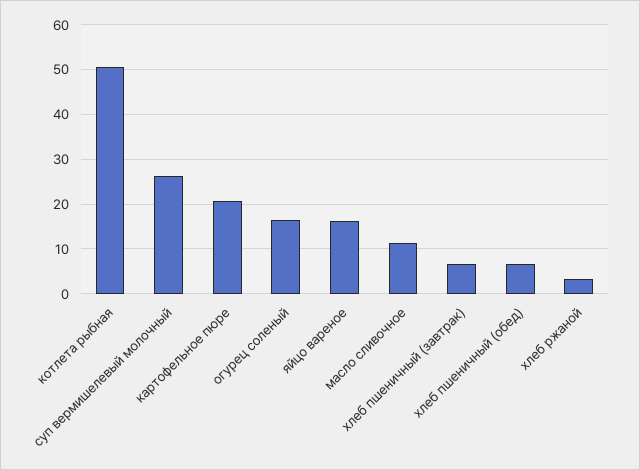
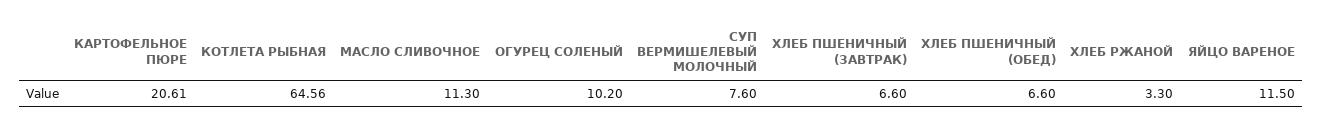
котлета рыбная: 50 -> 64.56
суп вермишелевый молочный: 26 -> 7.6
огурец соленый: 16 -> 10.2
яйцо вареное: 16 -> 11.5

